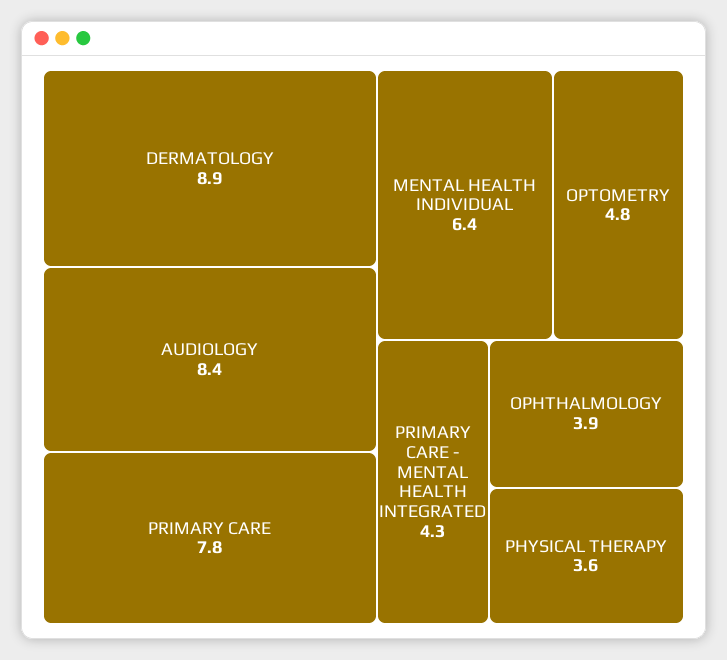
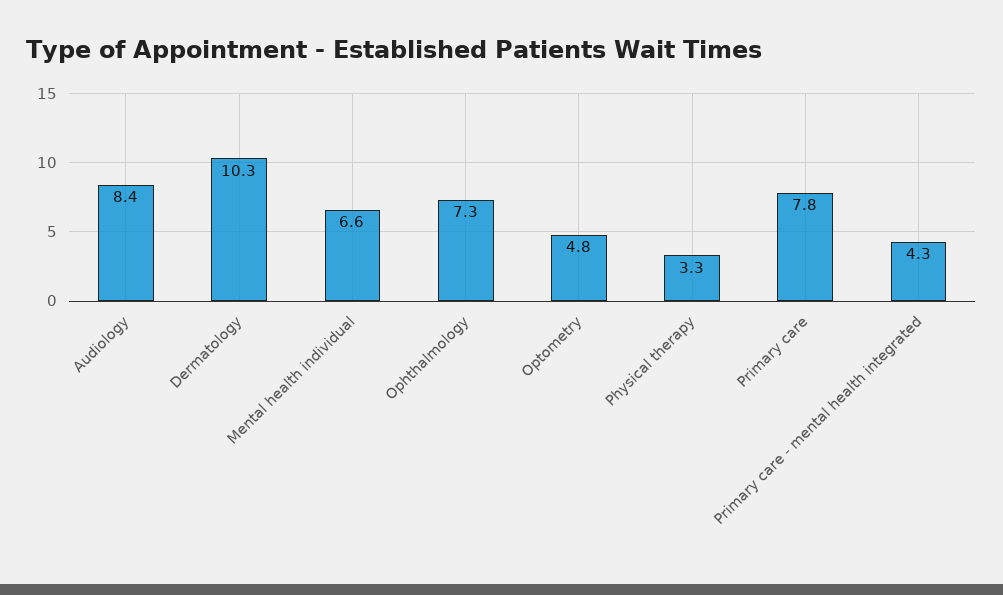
DERMATOLOGY: 8.9 -> 10.3
MENTAL HEALTH INDIVIDUAL: 6.4 -> 6.6
OPHTHALMOLOGY: 3.9 -> 7.3
PHYSICAL THERAPY: 3.6 -> 3.3

